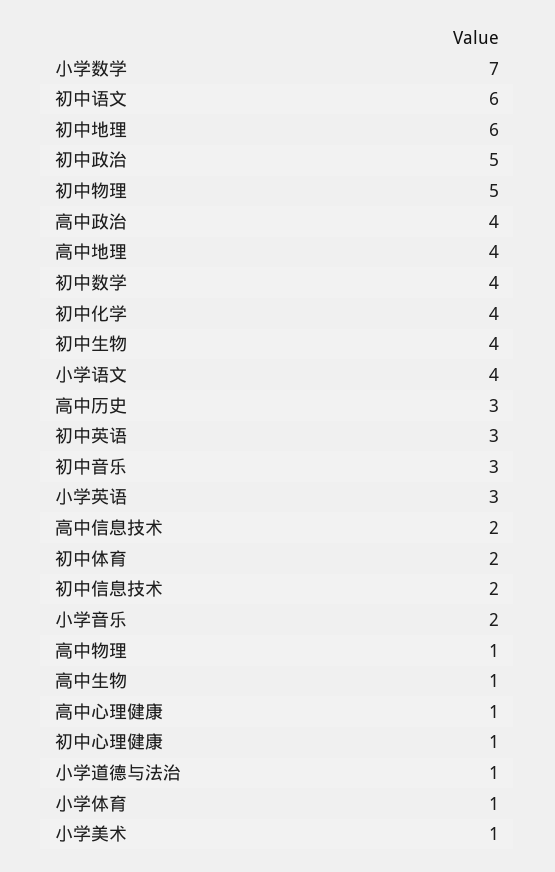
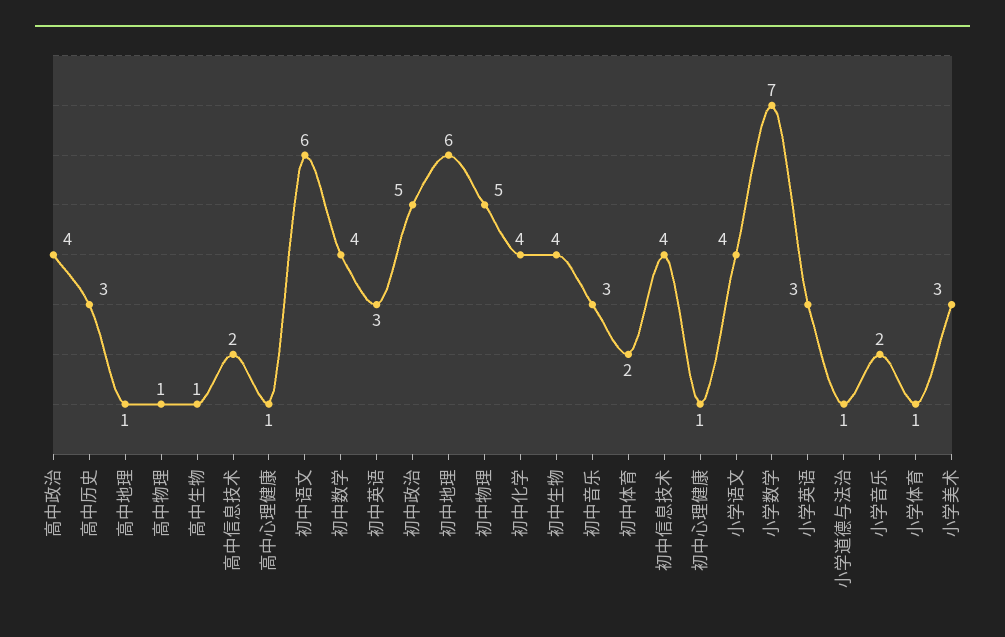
高中地理: 4 -> 1
初中信息技术: 2 -> 4
小学美术: 1 -> 3

